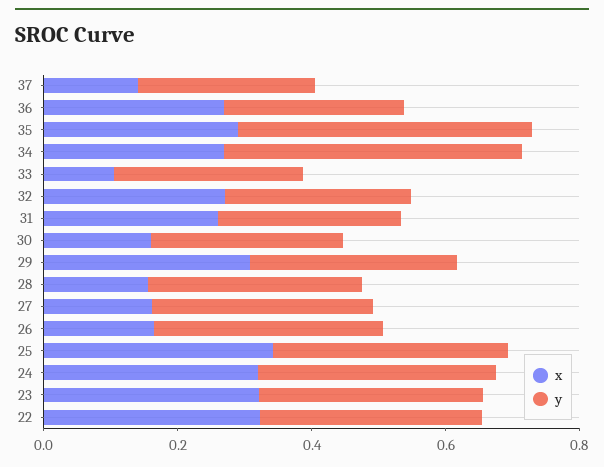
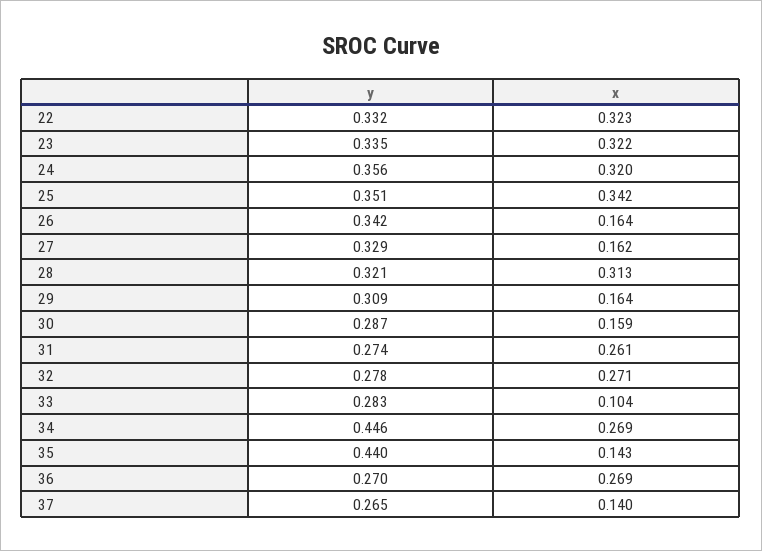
x, 35: 0.3 -> 0.143
x, 29: 0.3 -> 0.164
x, 28: 0.15 -> 0.313

